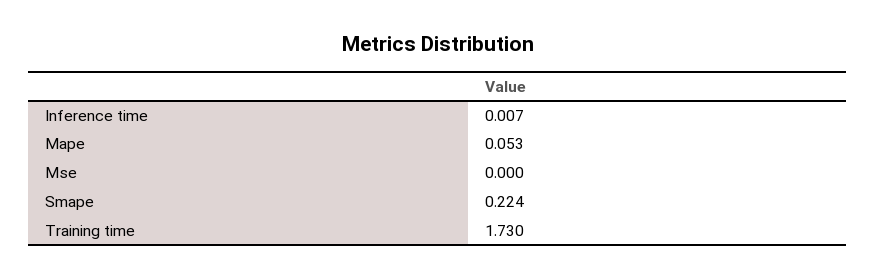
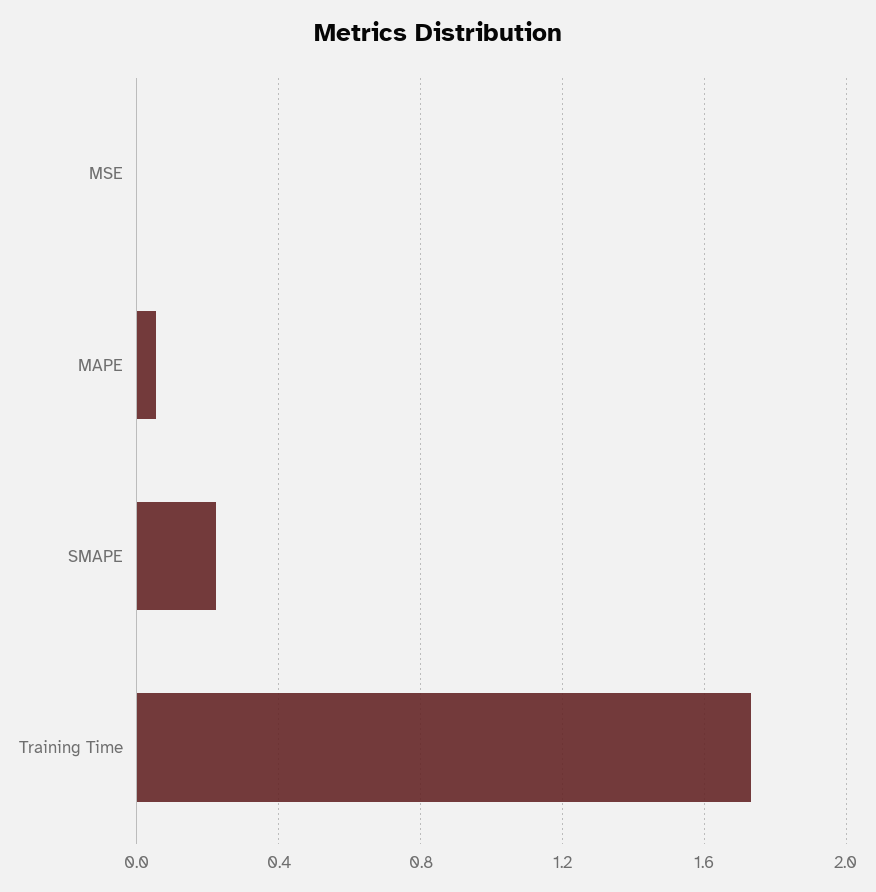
Inference time: 0.007 -> none

